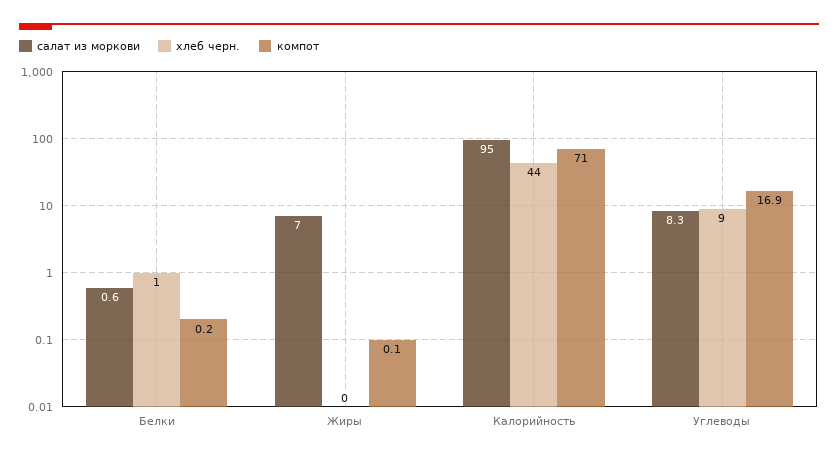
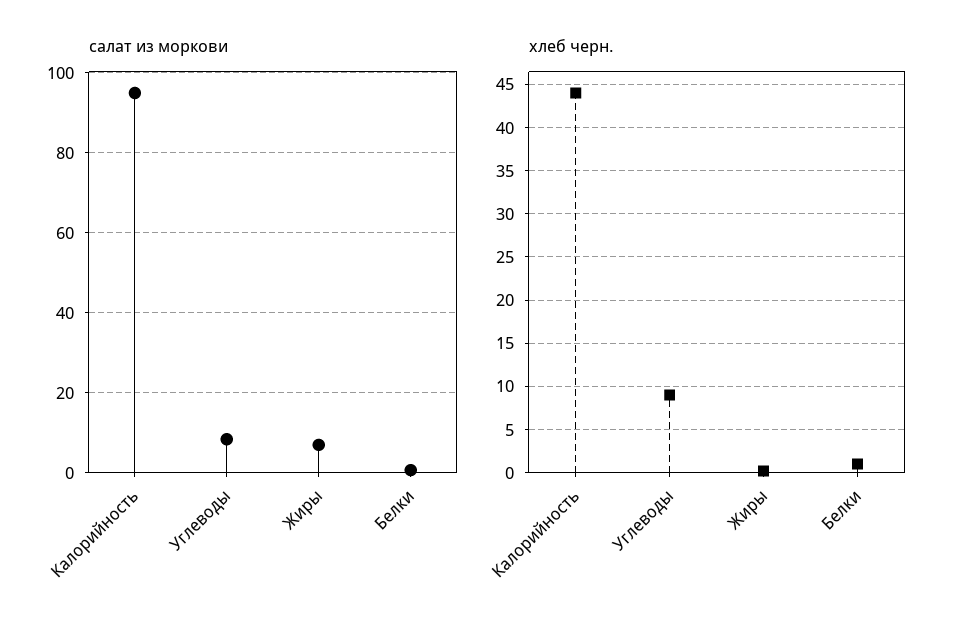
компот, Белки: 0.2 -> none
компот, Жиры: 0.1 -> none
компот, Калорийность: 71 -> none
компот, Углеводы: 16.9 -> none

